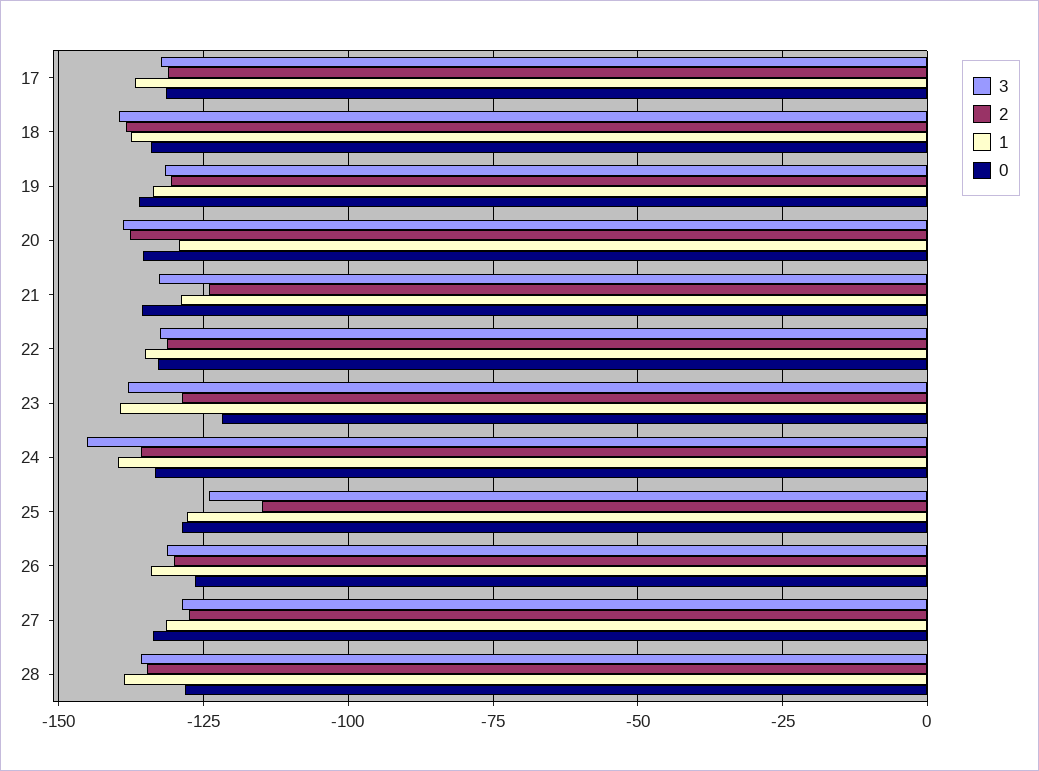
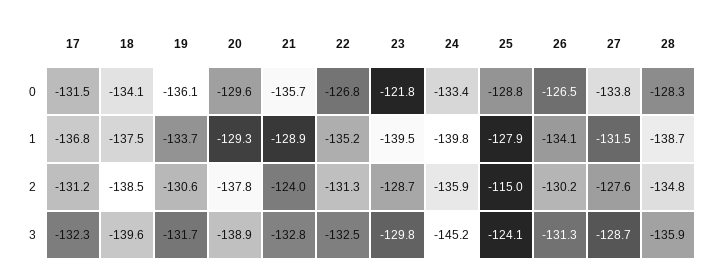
0, 20: -135 -> -129.6
0, 22: -132.5 -> -126.8
3, 23: -137.5 -> -129.8

